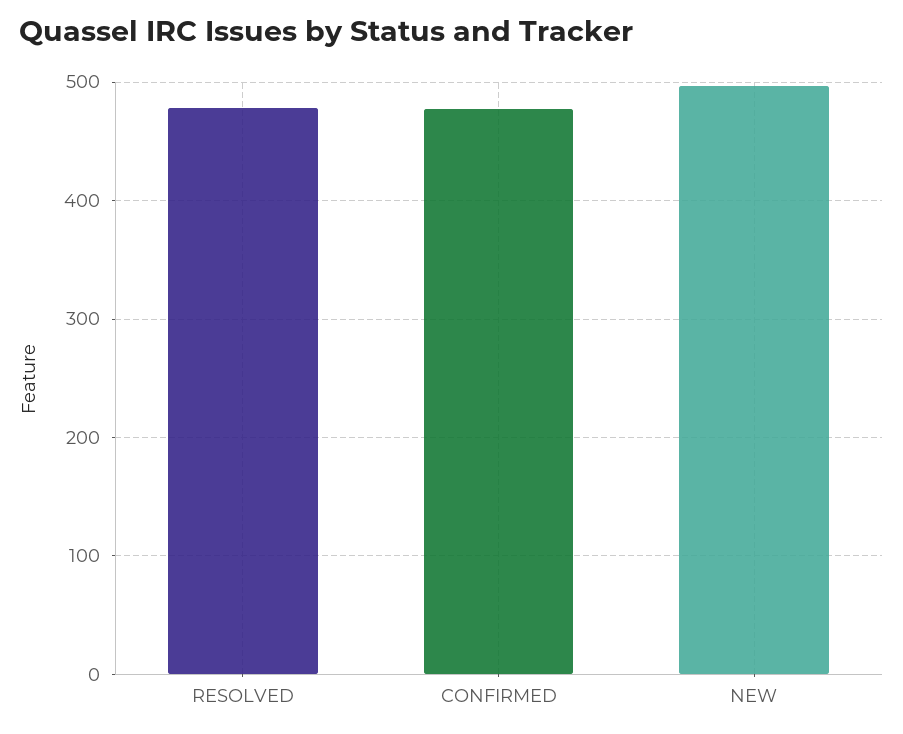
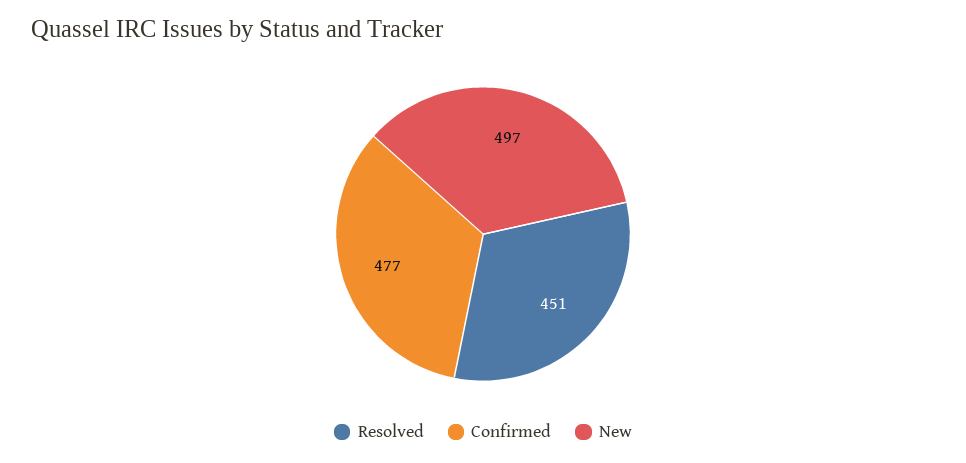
RESOLVED: 480 -> 451

